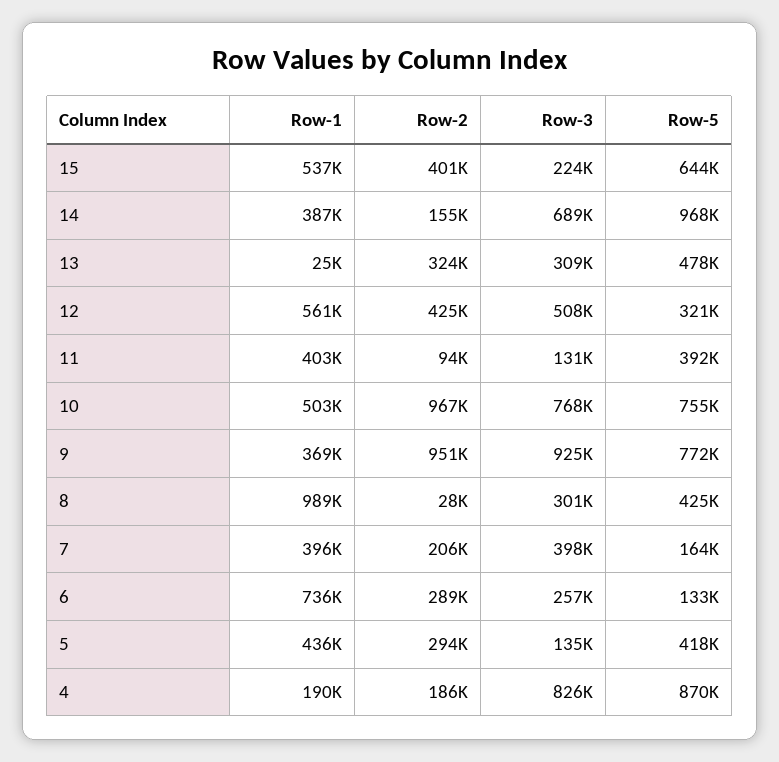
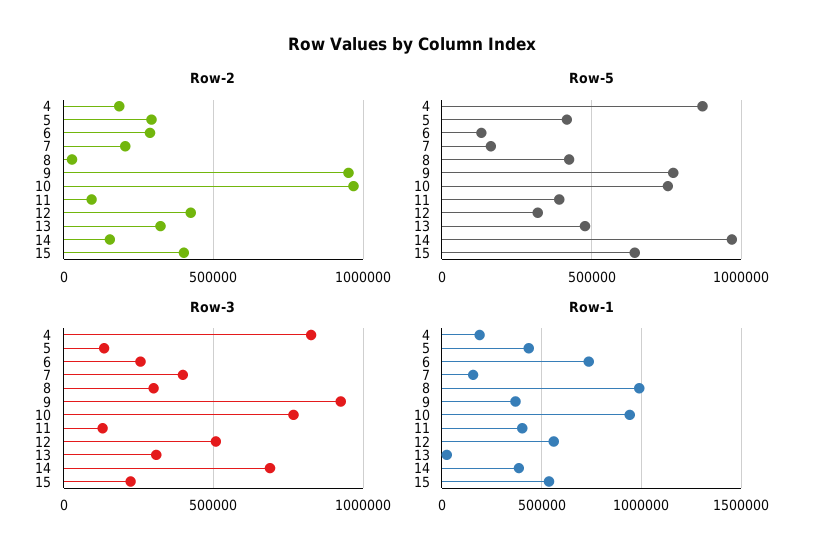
Row-1, 10: 503000 -> 950000
Row-1, 7: 396000 -> 150000

